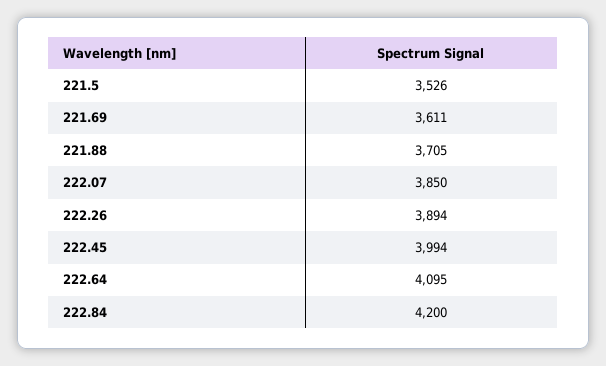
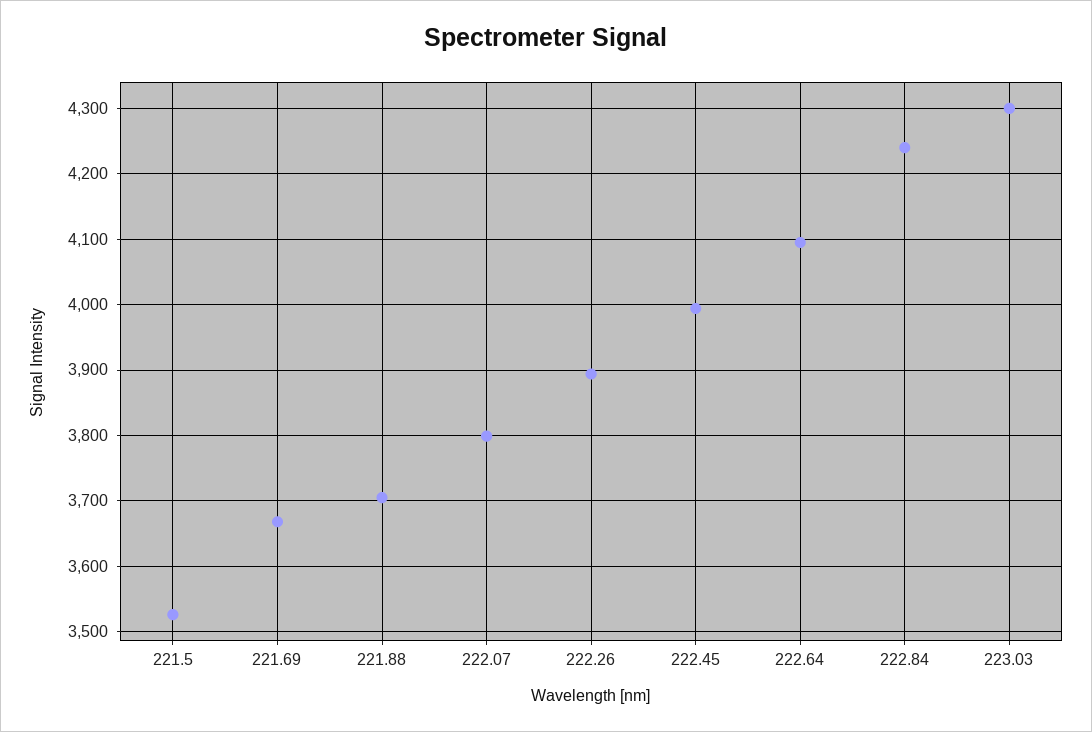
221.69: 3611 -> 3670
222.07: 3850 -> 3800
222.84: 4200 -> 4240
223.03: none -> 4300

